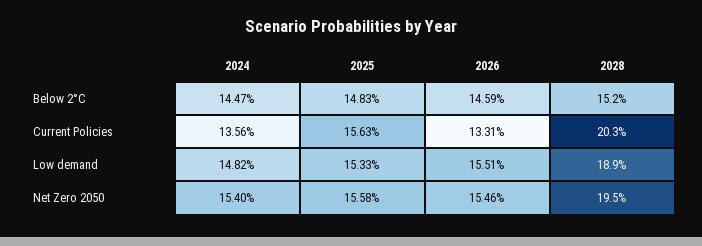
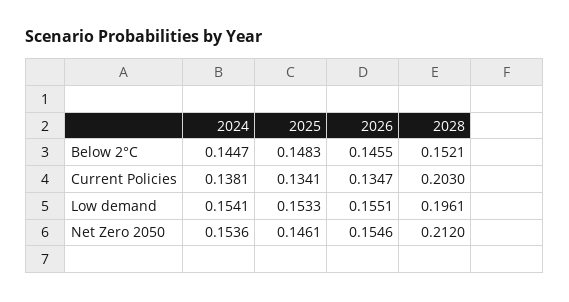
2026, Below 2°C: 0.1459 -> 0.1455
2024, Current Policies: 0.1356 -> 0.1381
2025, Current Policies: 0.1563 -> 0.1341
2026, Current Policies: 0.1331 -> 0.1347
2024, Low demand: 0.1482 -> 0.1541
2028, Low demand: 0.189 -> 0.1961
2024, Net Zero 2050: 0.154 -> 0.1536
2025, Net Zero 2050: 0.1558 -> 0.1461
2028, Net Zero 2050: 0.195 -> 0.212

